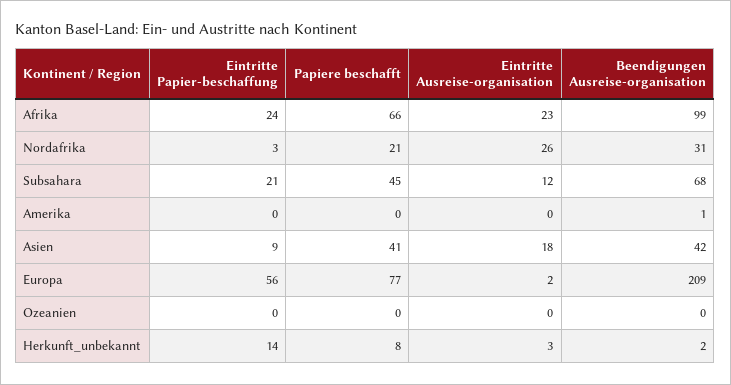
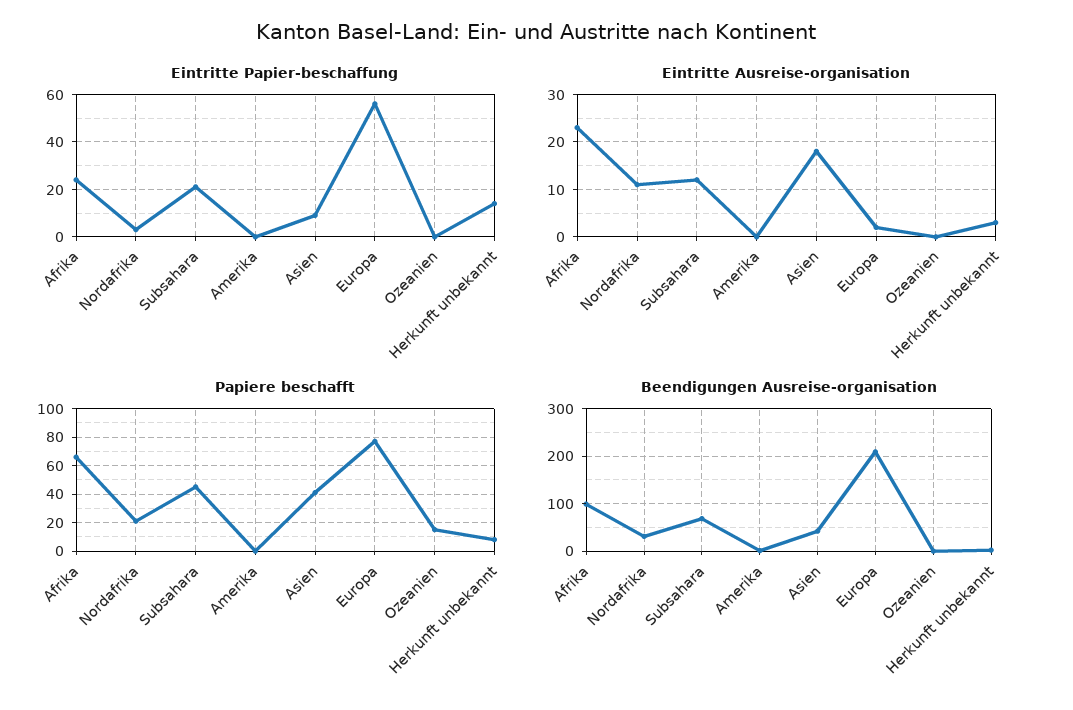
Eintritte Ausreise-organisation, Nordafrika: 26 -> 10
Papiere beschafft, Ozeanien: 0 -> 15

